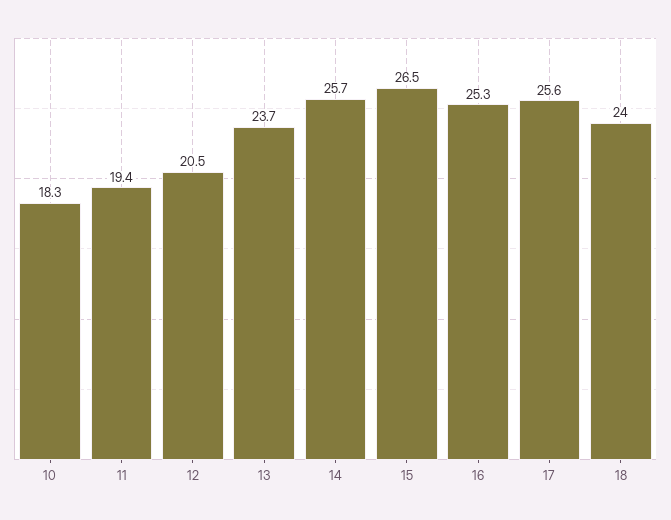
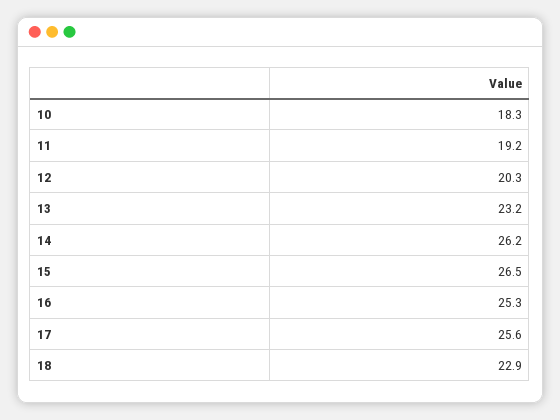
11: 19.4 -> 19.2
12: 20.5 -> 20.3
13: 23.7 -> 23.2
14: 25.7 -> 26.2
18: 24 -> 22.9

